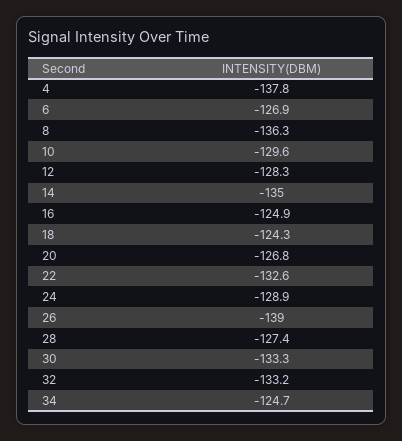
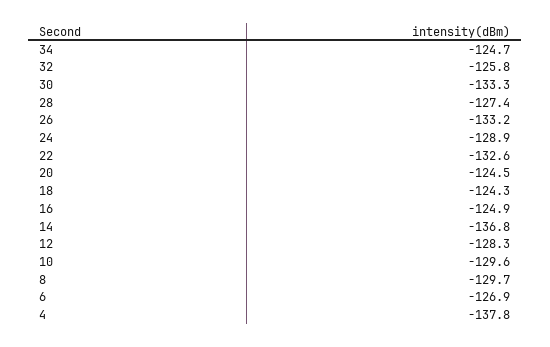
8: -136.3 -> -129.7
14: -135 -> -136.8
20: -126.8 -> -124.5
26: -139 -> -133.2
32: -133.2 -> -125.8

